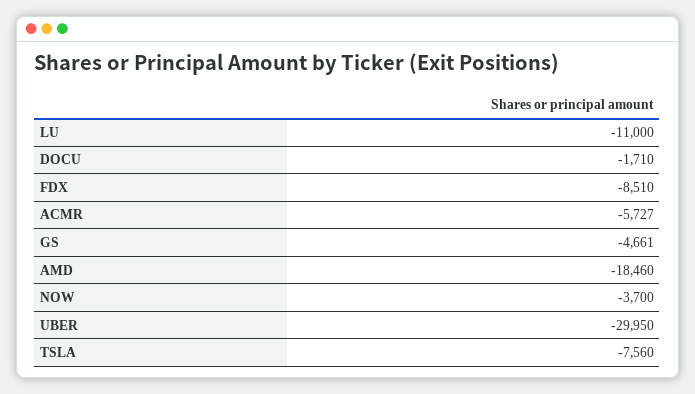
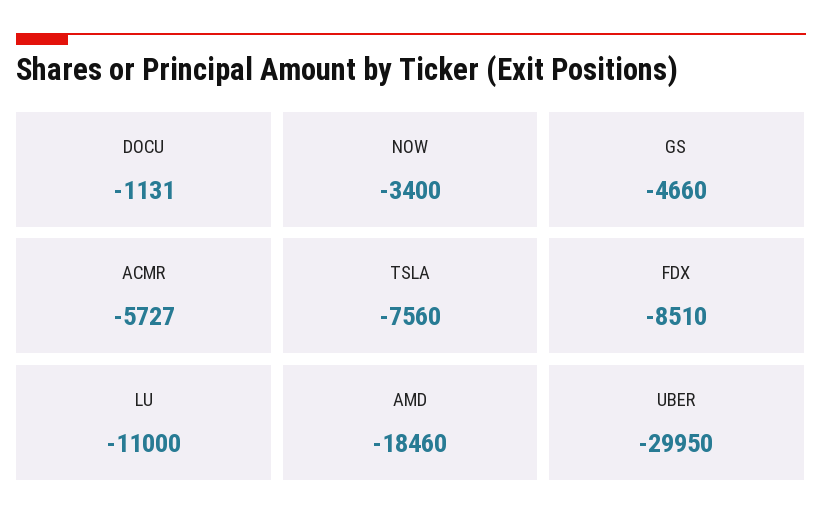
DOCU: -1710 -> -1131
GS: -4661 -> -4660
NOW: -3700 -> -3400

